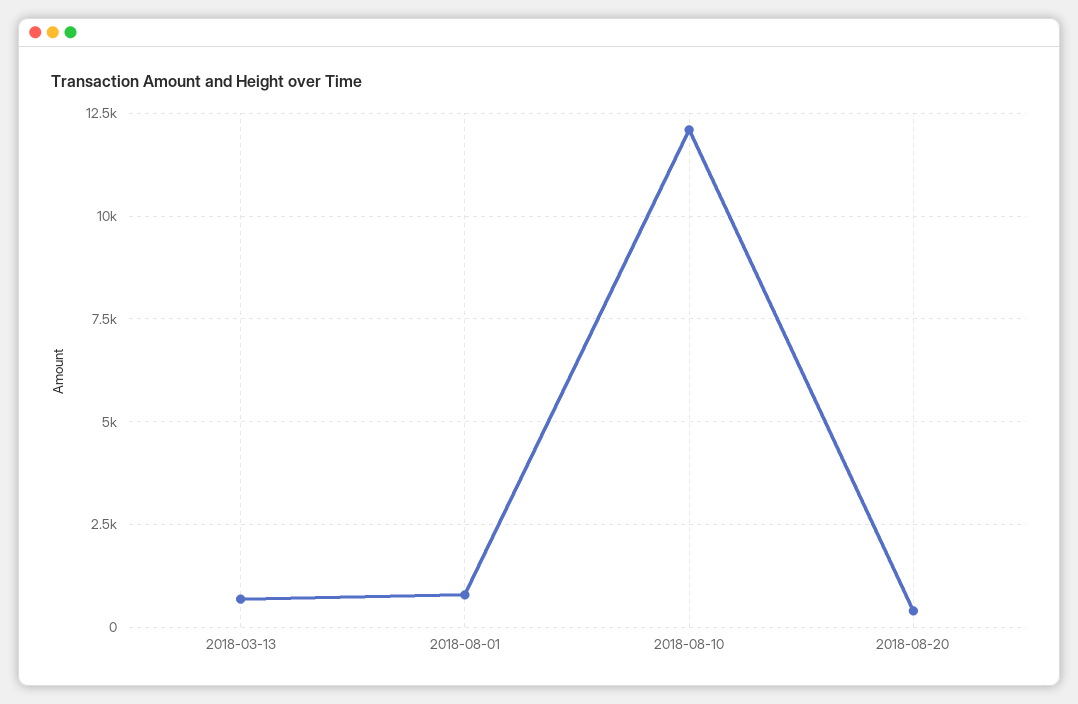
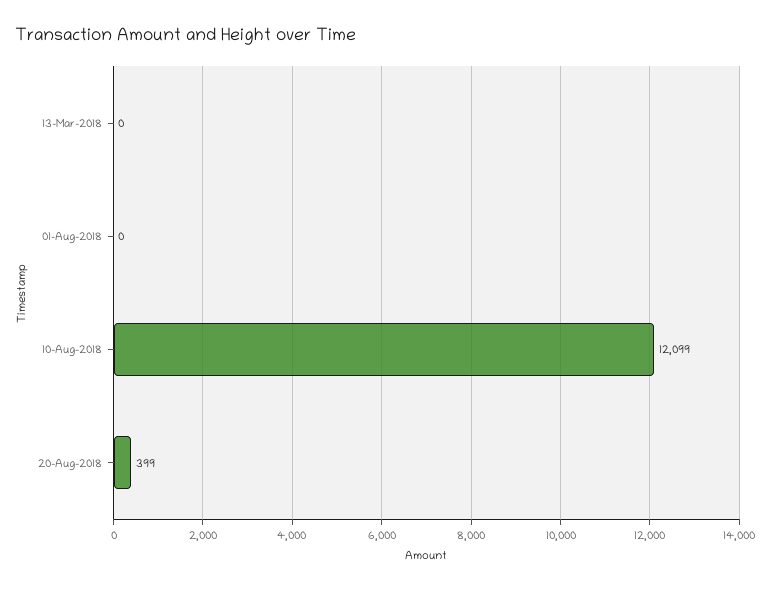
2018-03-13: 750 -> 0
2018-08-01: 750 -> 0

